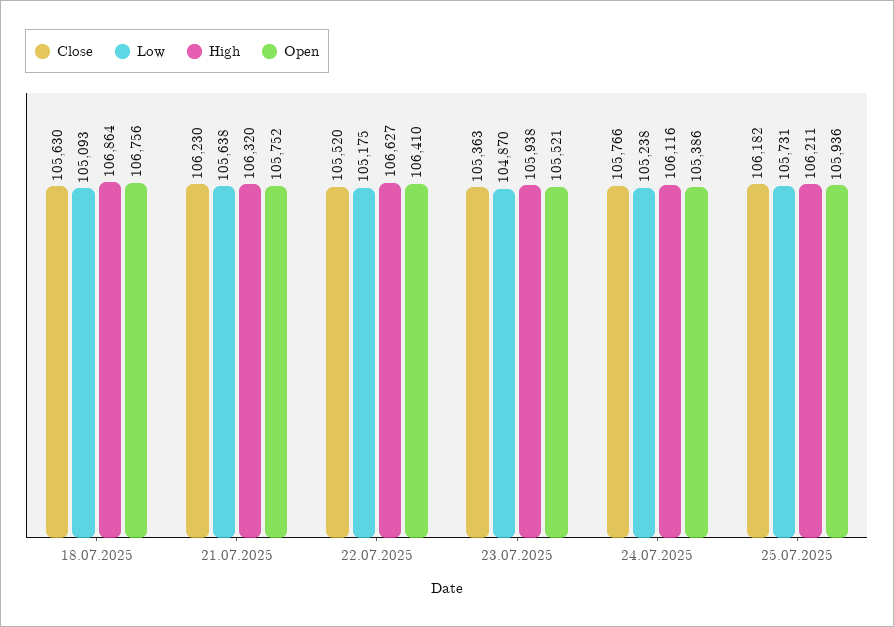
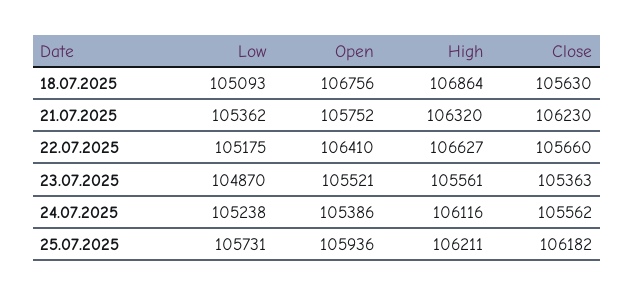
Low, 21.07.2025: 105638 -> 105362
Close, 22.07.2025: 105520 -> 105660
High, 23.07.2025: 105938 -> 105561
Close, 24.07.2025: 105766 -> 105562

